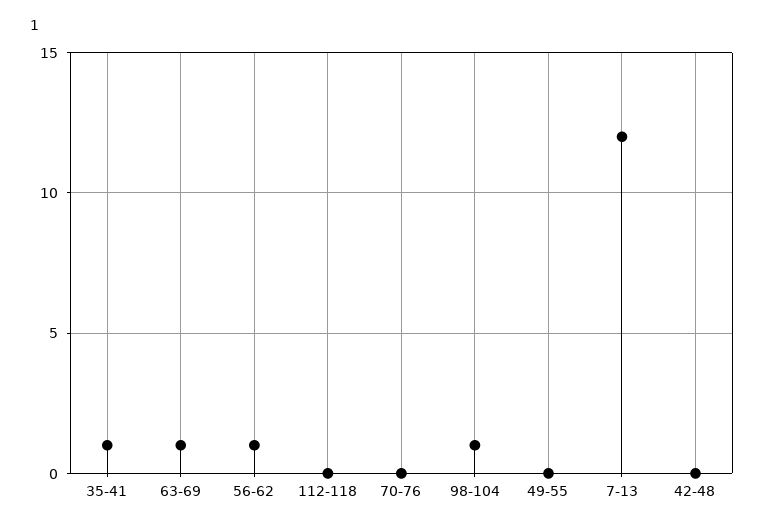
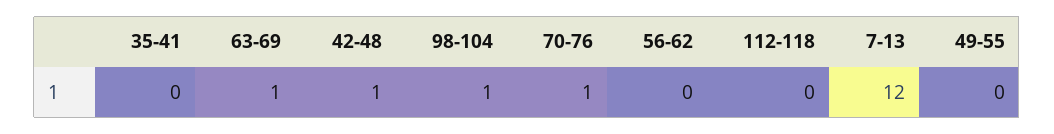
35-41: 1 -> 0
56-62: 1 -> 0
70-76: 0 -> 1
42-48: 0 -> 1

